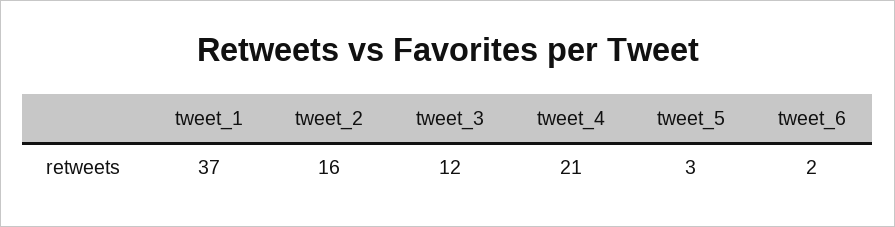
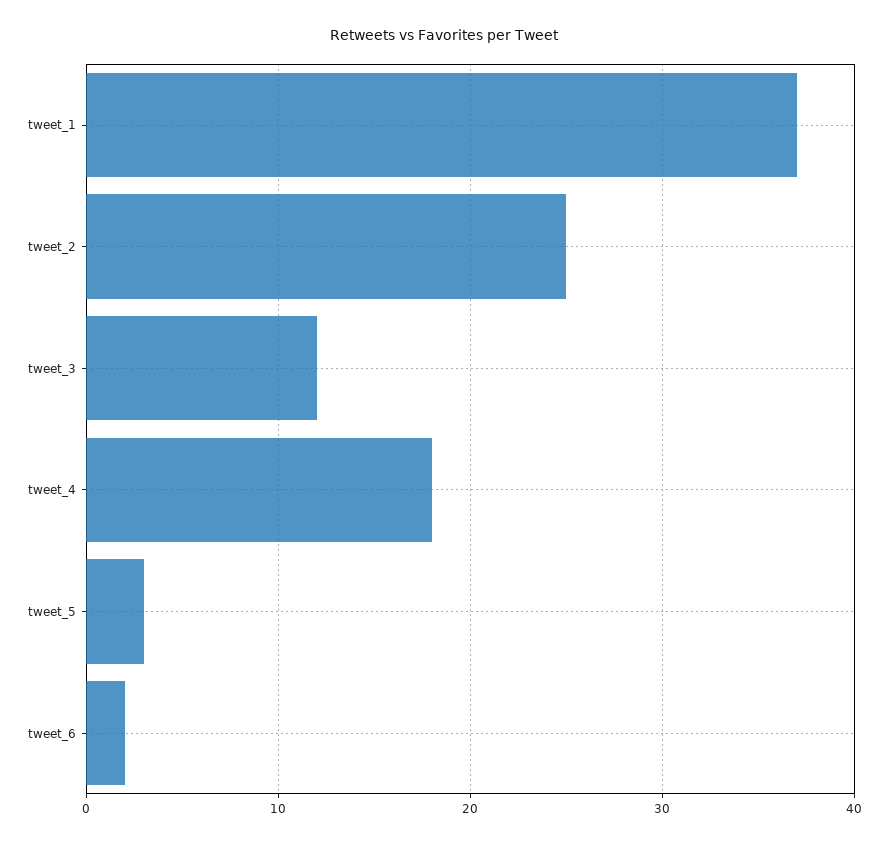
tweet_2: 16 -> 25
tweet_4: 21 -> 18

